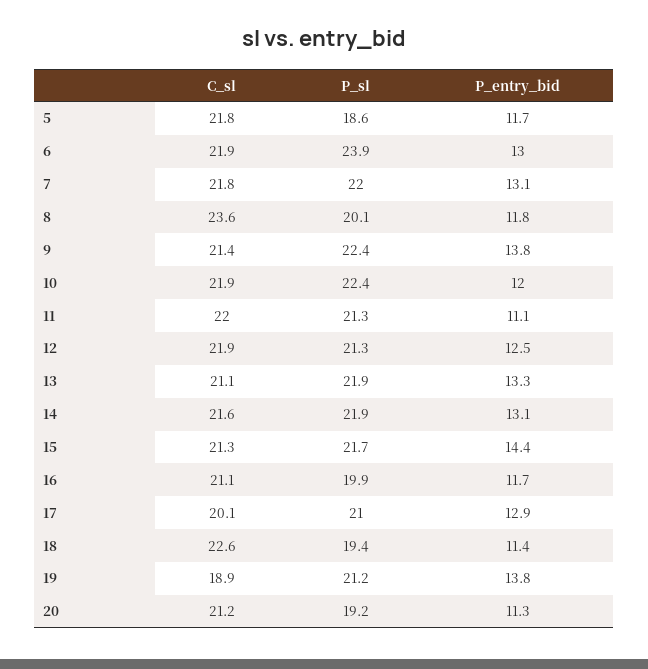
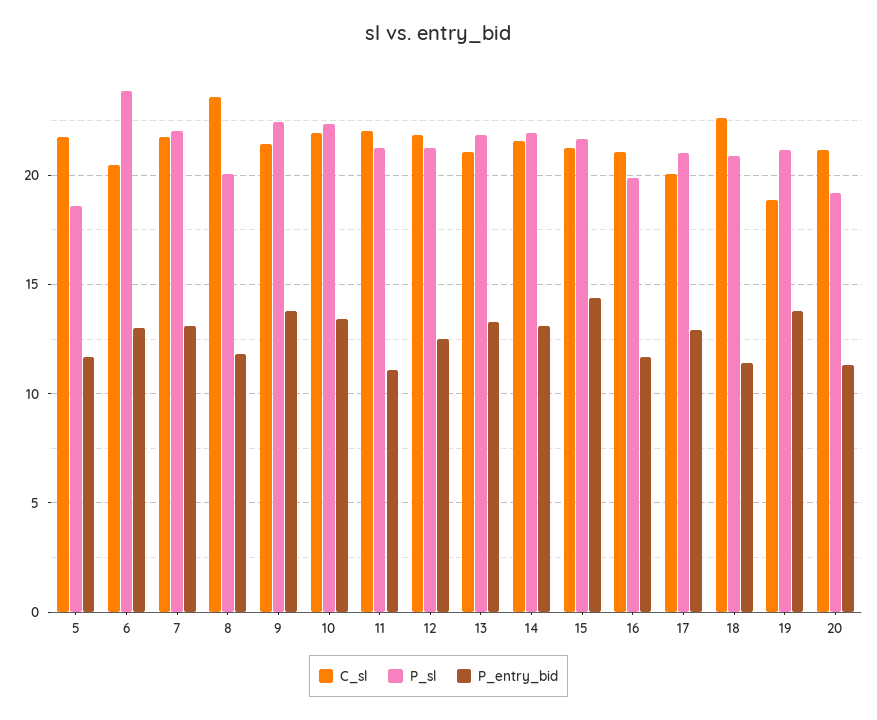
C_sl, 6: 21.9 -> 20.5
P_entry_bid, 10: 12 -> 13.5
P_sl, 18: 19.4 -> 21

